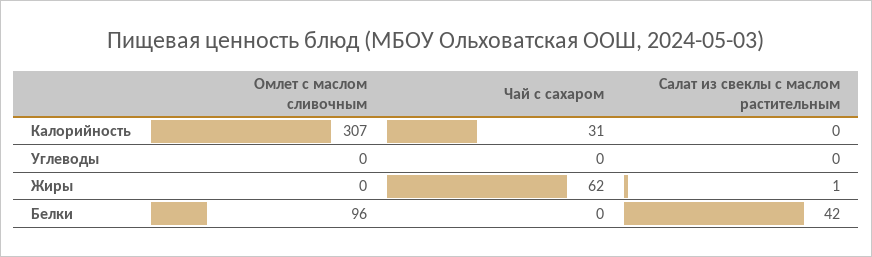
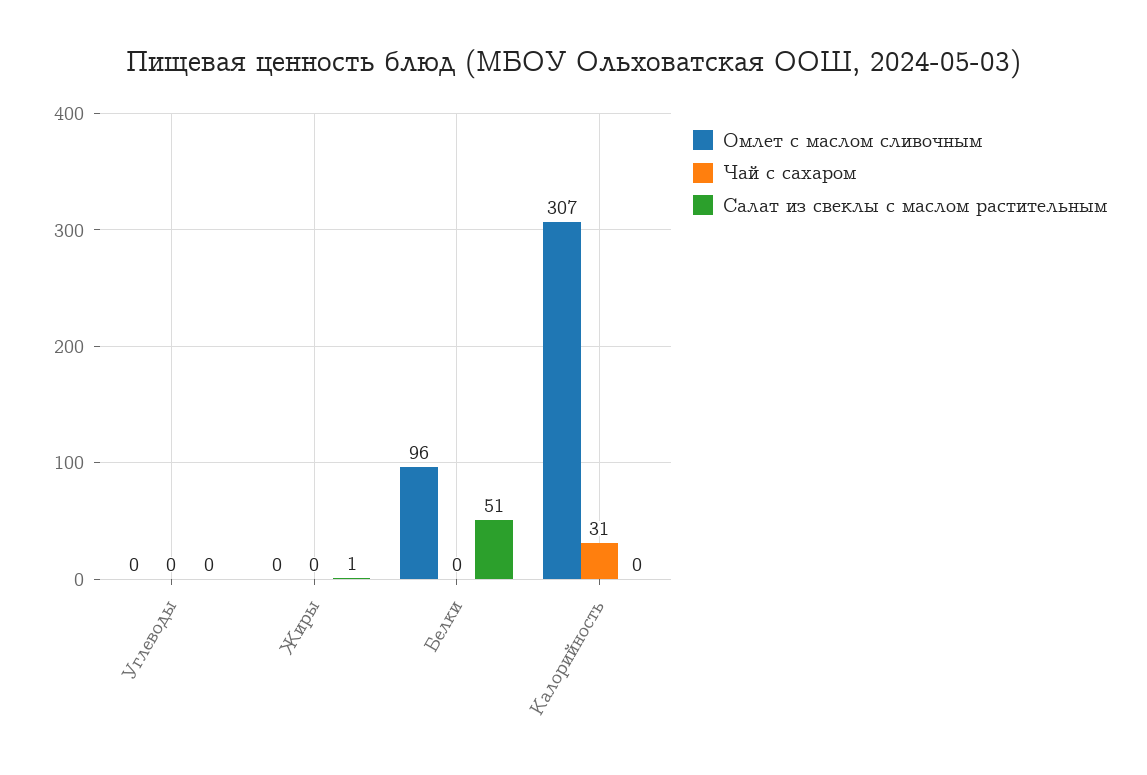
Чай с сахаром, Жиры: 62 -> 0
Салат из свеклы с маслом растительным, Белки: 42 -> 51

